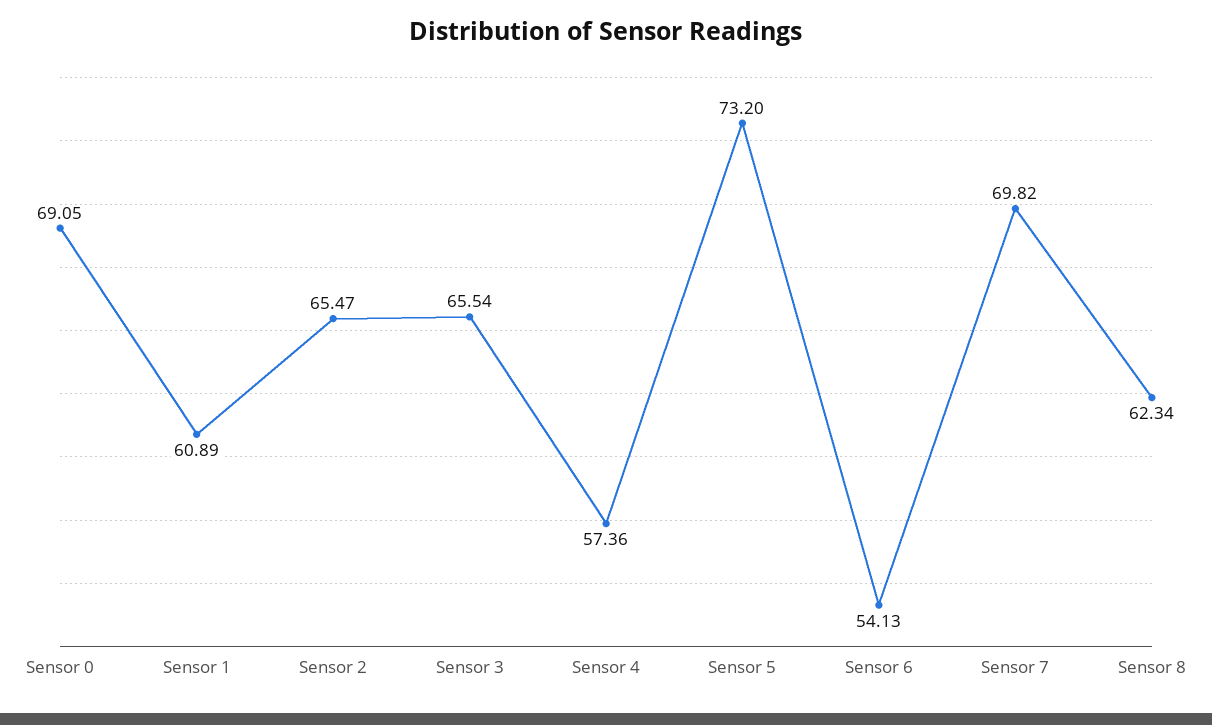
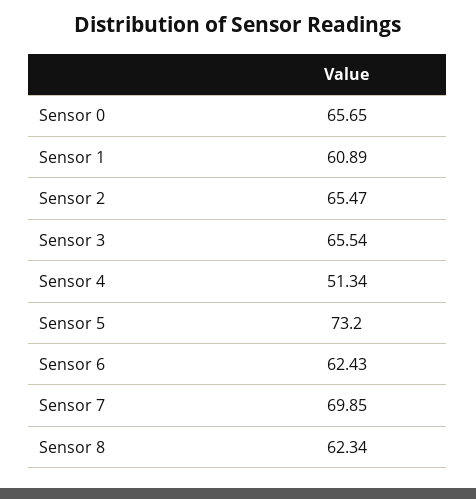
Sensor 0: 69.05 -> 65.65
Sensor 4: 57.36 -> 51.34
Sensor 6: 54.13 -> 62.43
Sensor 7: 69.82 -> 69.85

